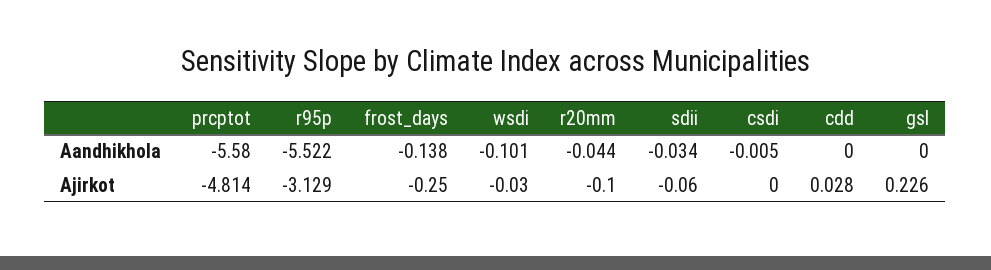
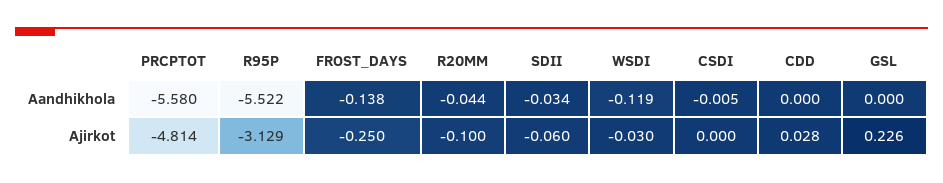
wsdi, Aandhikhola: -0.101 -> -0.119

